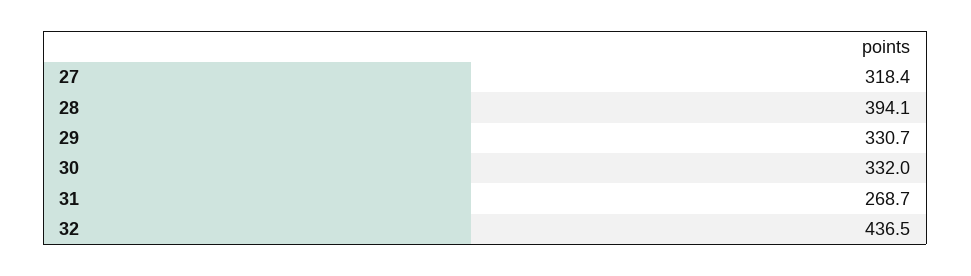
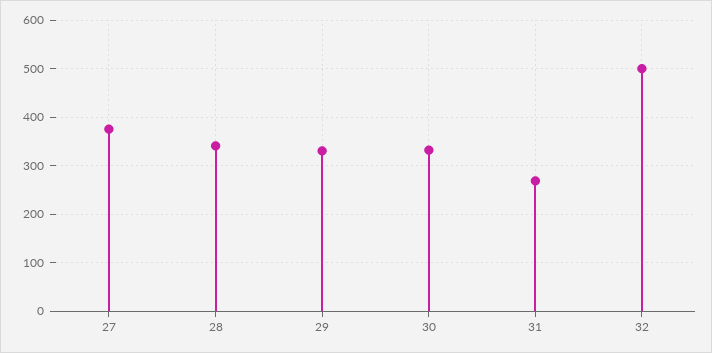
27: 318.4 -> 380
28: 394.1 -> 340
32: 436.5 -> 500

